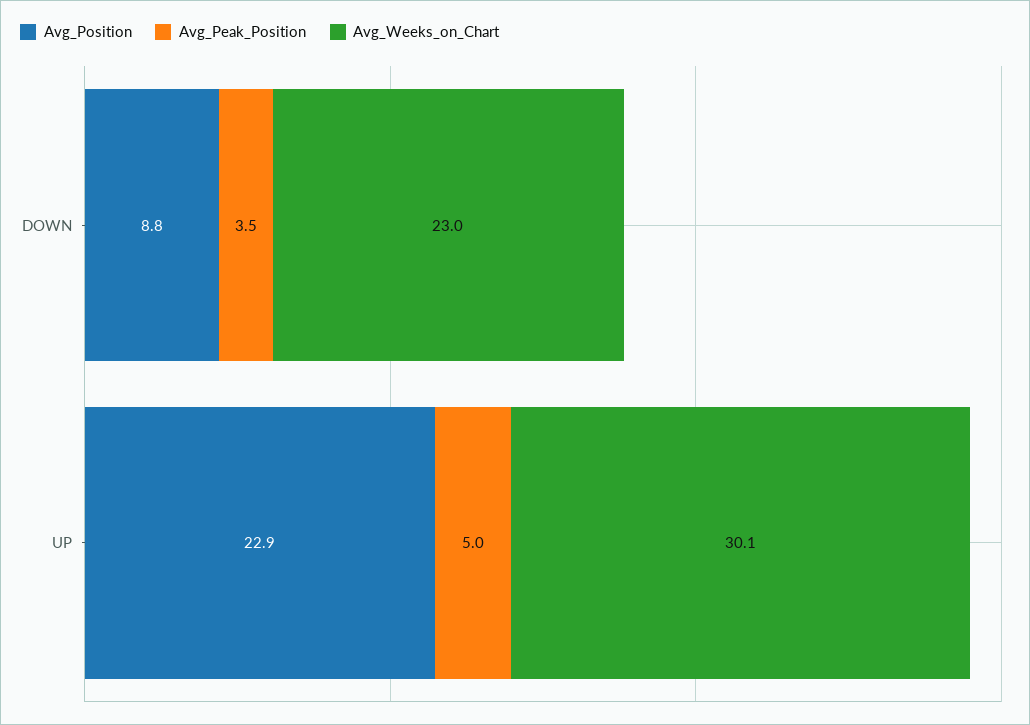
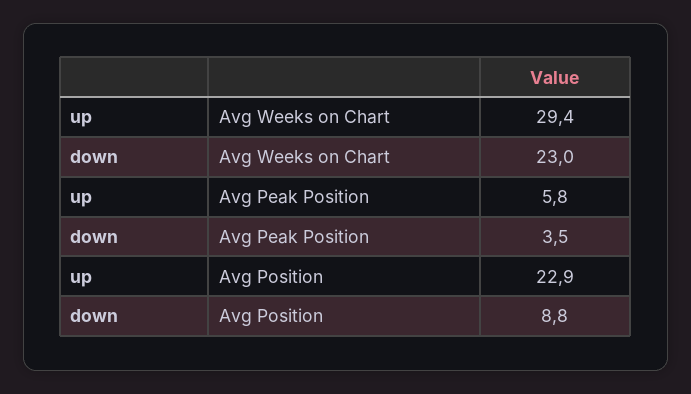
Avg_Peak_Position, UP: 5 -> 5.8
Avg_Weeks_on_Chart, UP: 30.1 -> 29.4

